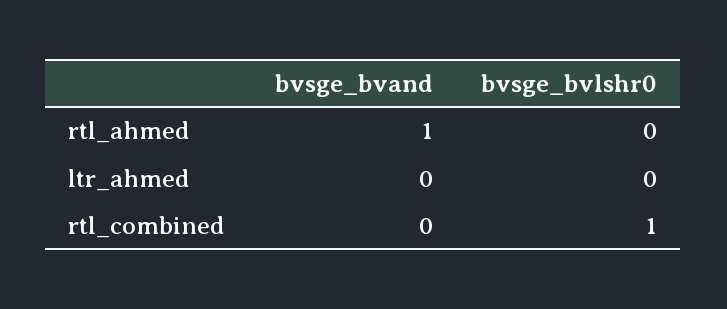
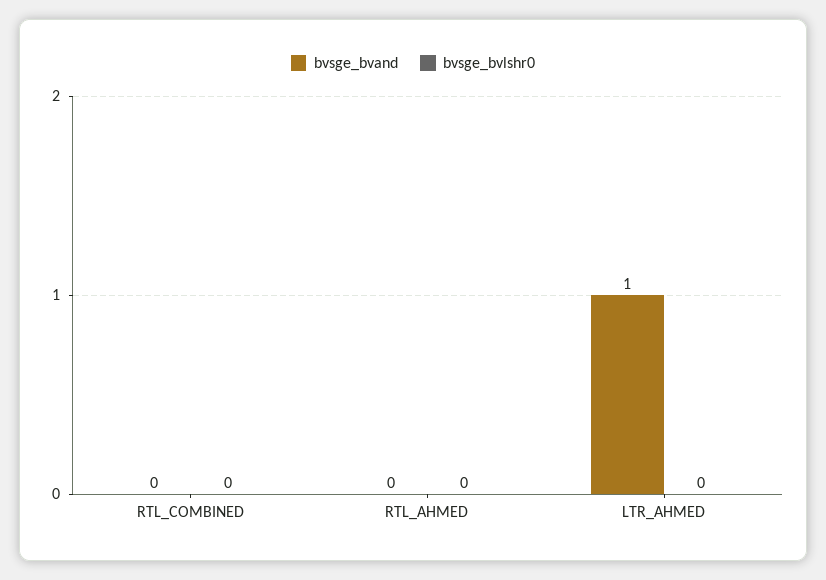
bvsge_bvand, rtl_ahmed: 1 -> 0
bvsge_bvand, ltr_ahmed: 0 -> 1
bvsge_bvlshr0, rtl_combined: 1 -> 0

